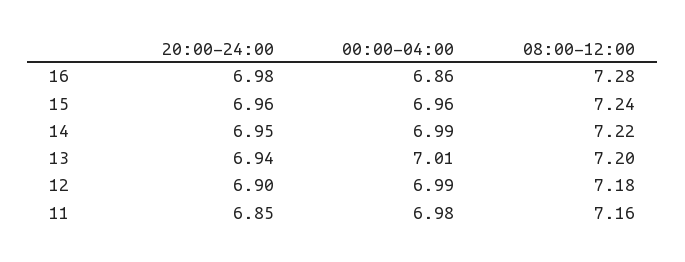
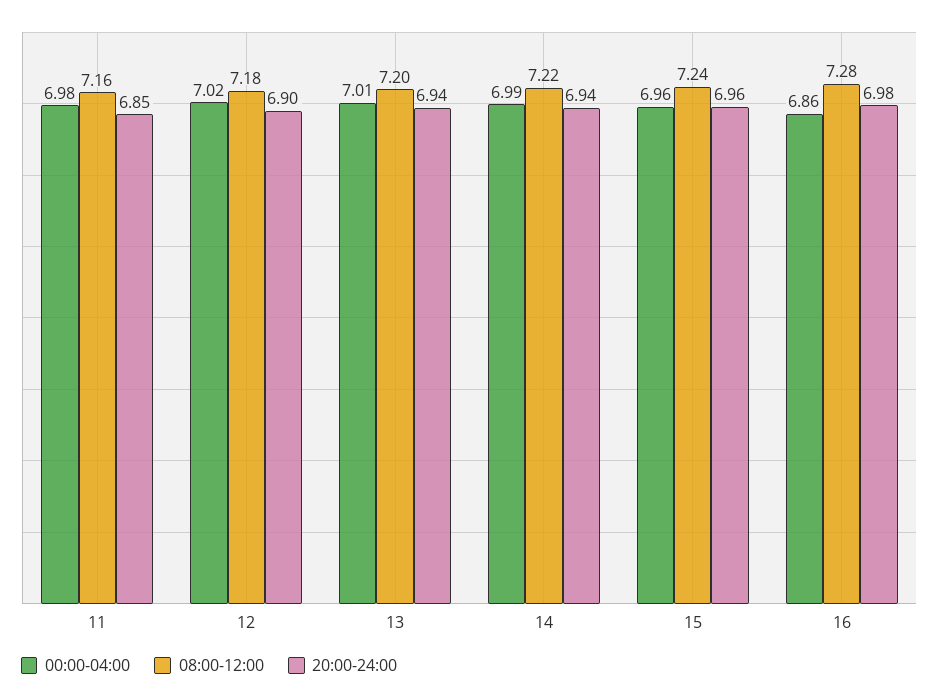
20:00-24:00, 14: 6.95 -> 6.94
00:00-04:00, 12: 6.99 -> 7.02

